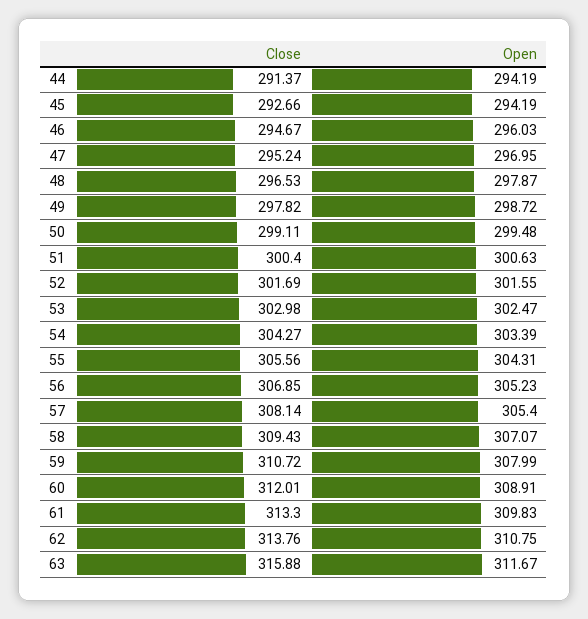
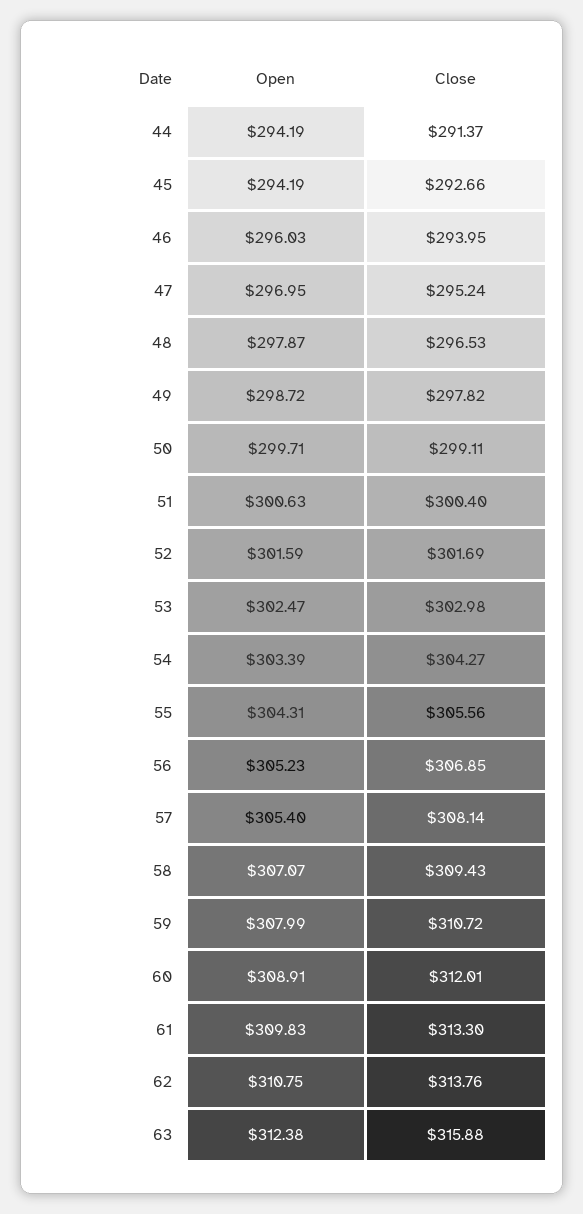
Close, 46: 294.67 -> 293.95
Open, 50: 299.48 -> 299.71
Open, 52: 301.55 -> 301.59
Open, 63: 311.67 -> 312.38

